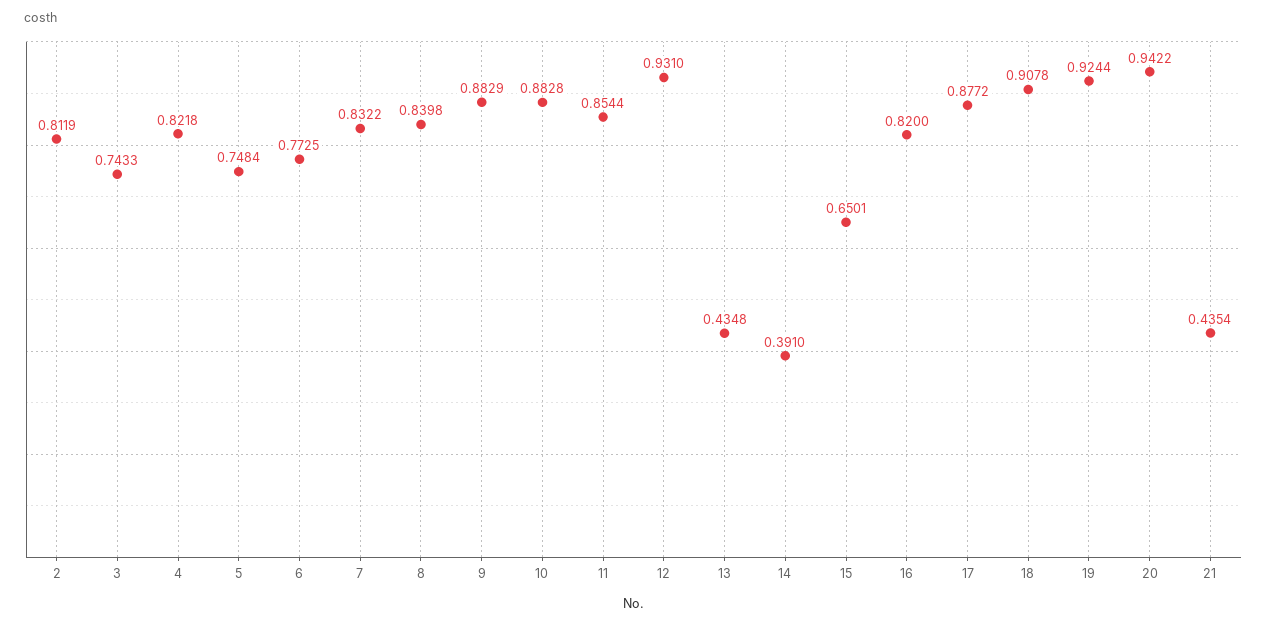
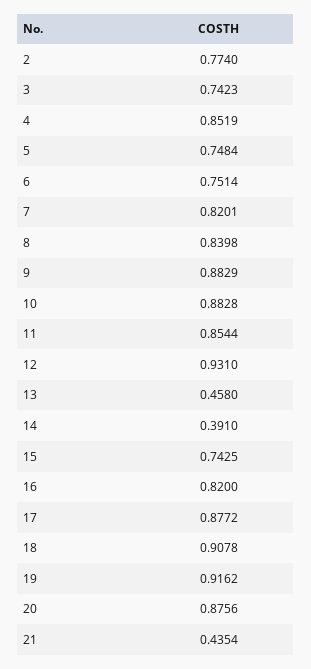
2: 0.8119 -> 0.774
3: 0.7433 -> 0.7423
4: 0.8218 -> 0.8519
6: 0.7725 -> 0.7514
7: 0.8322 -> 0.8201
13: 0.4348 -> 0.458
15: 0.6501 -> 0.7425
19: 0.9244 -> 0.9162
20: 0.9422 -> 0.8756

